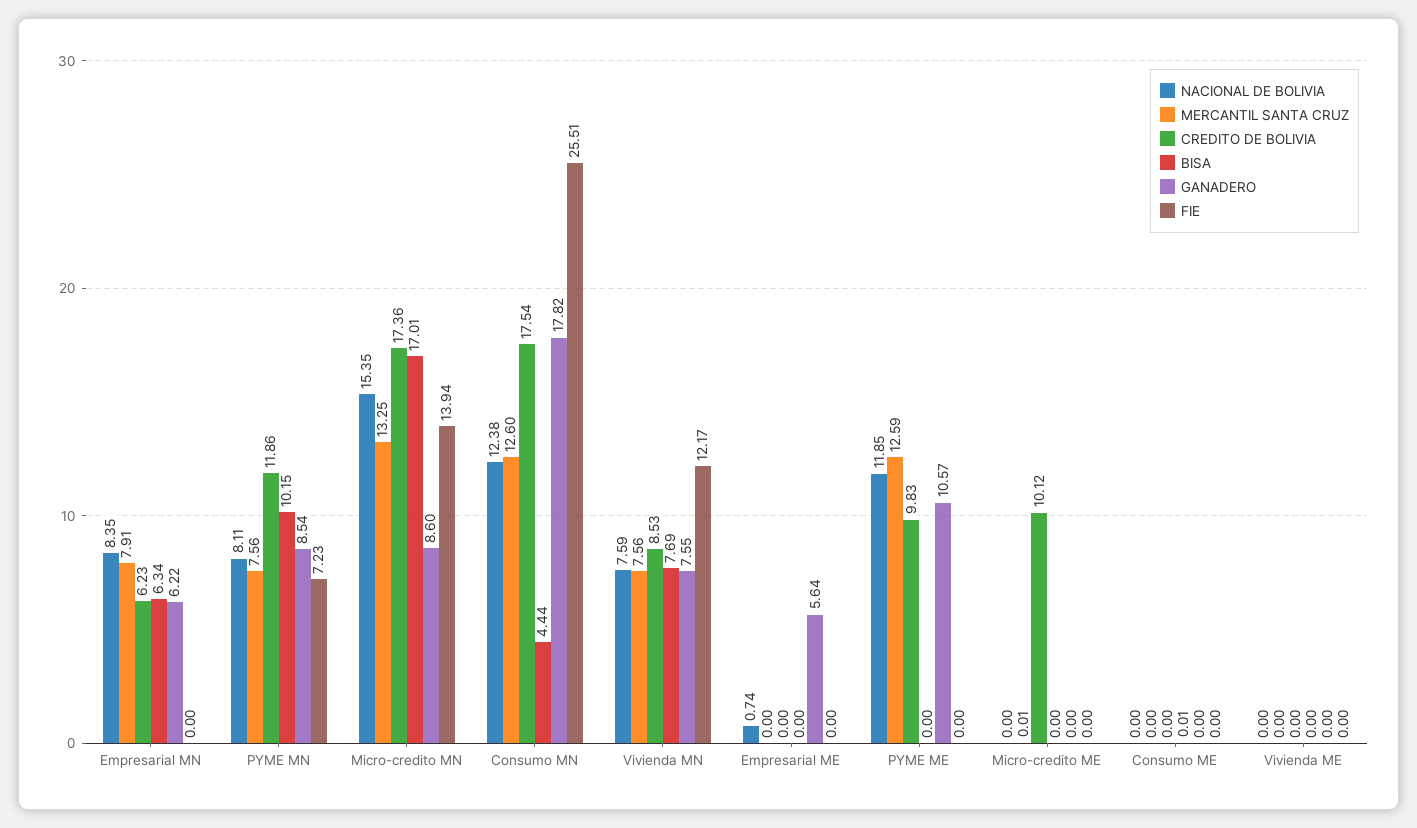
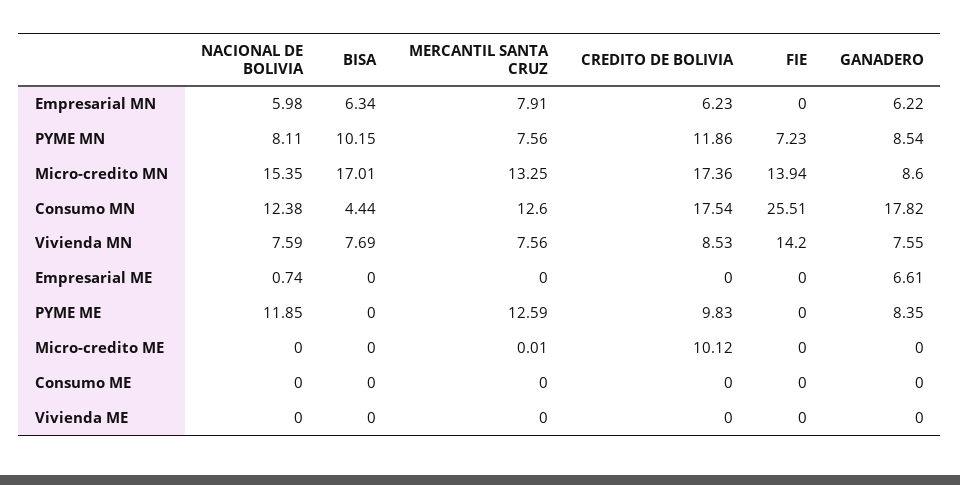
NACIONAL DE BOLIVIA, Empresarial MN: 8.35 -> 5.98
FIE, Vivienda MN: 12.17 -> 14.2
GANADERO, Empresarial ME: 5.64 -> 6.61
GANADERO, PYME ME: 10.57 -> 8.35
BISA, Consumo ME: 0.01 -> 0

